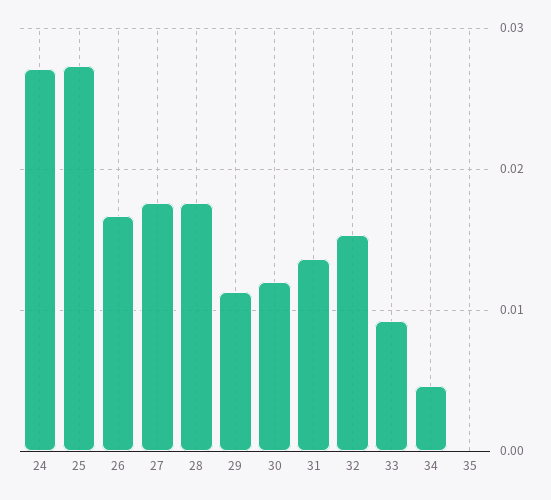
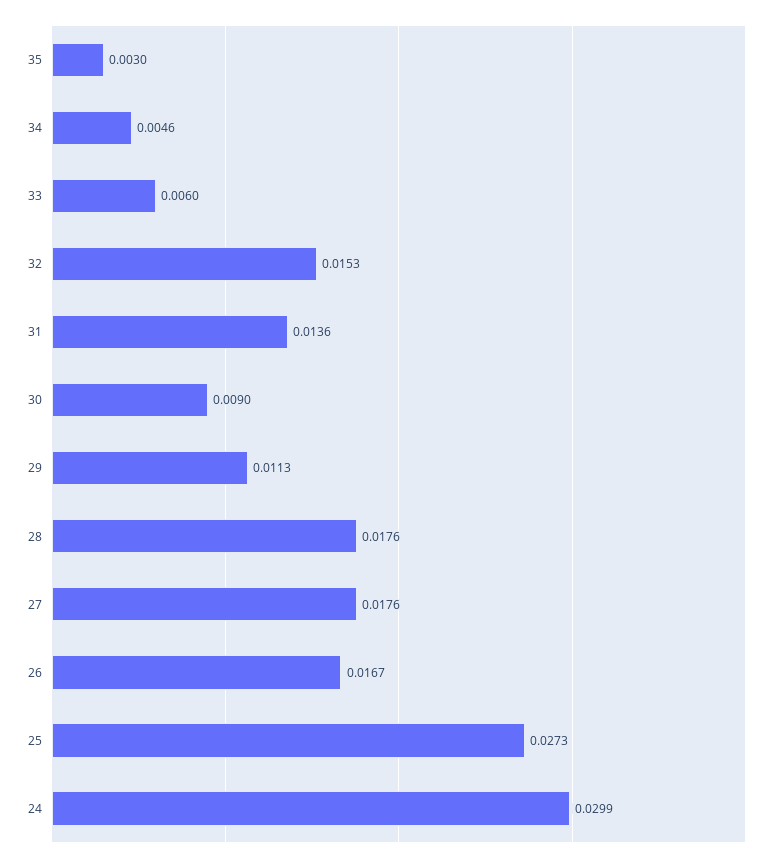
24: 0.027 -> 0.0299
30: 0.012 -> 0.009
33: 0.009 -> 0.006
35: 0 -> 0.003

